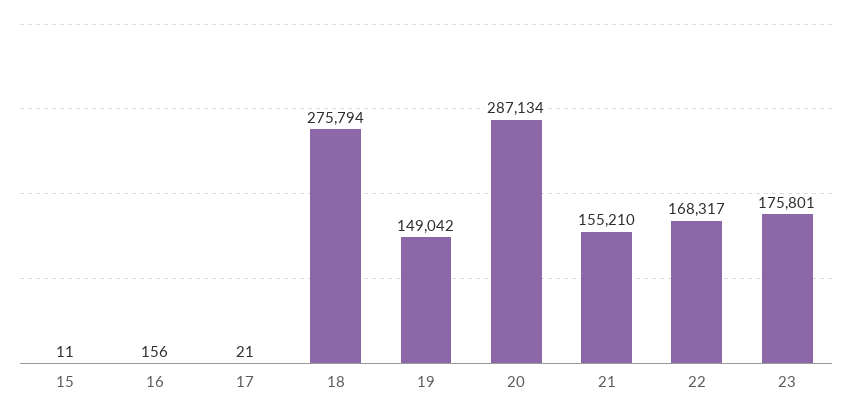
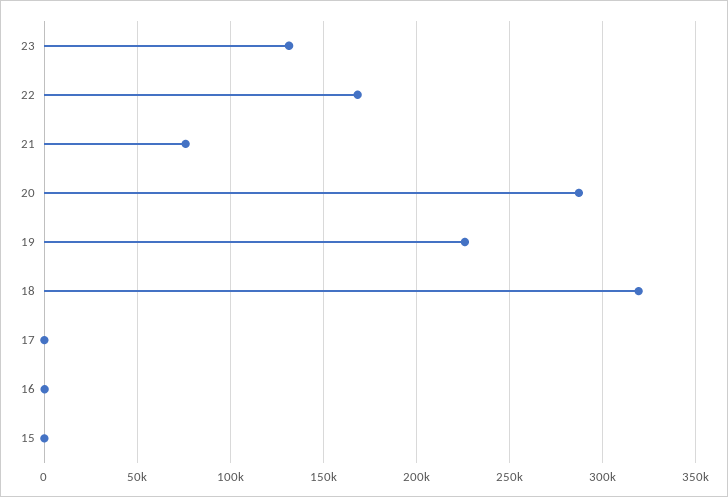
18: 275794 -> 320000
19: 149042 -> 225000
21: 155210 -> 75000
23: 175801 -> 130000

